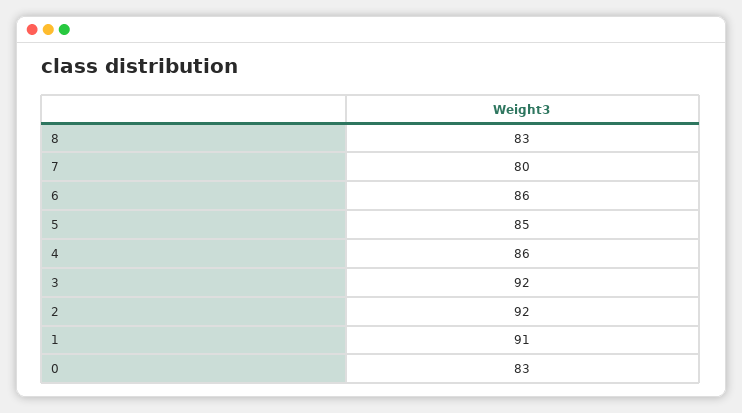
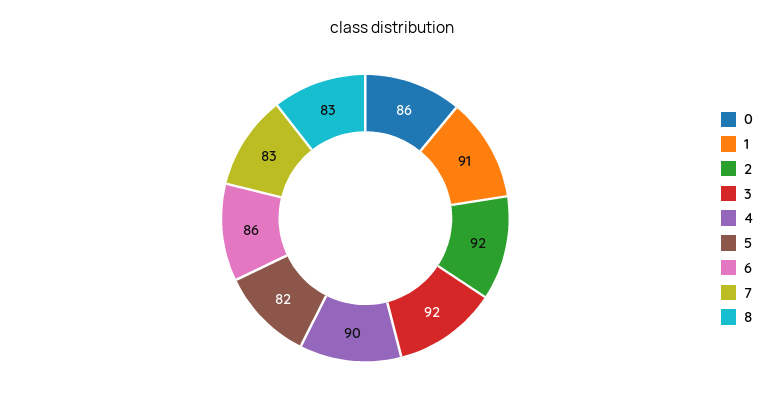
7: 80 -> 83
5: 85 -> 82
4: 86 -> 90
0: 83 -> 86

